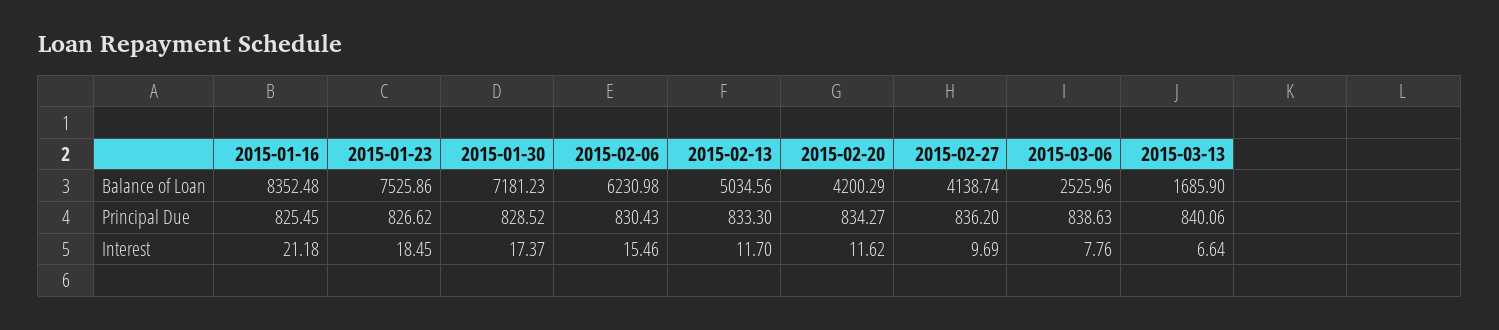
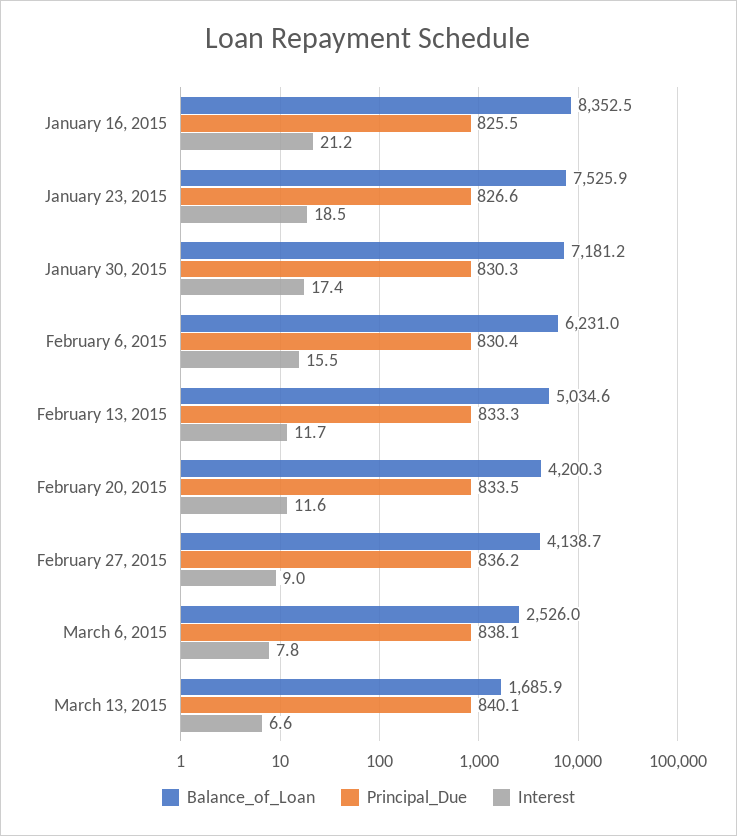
Principal Due, 2015-01-30: 828.52 -> 830.3
Principal Due, 2015-02-20: 834.27 -> 833.5
Principal Due, 2015-03-06: 838.63 -> 838.1
Interest, 2015-02-27: 9.69 -> 9

